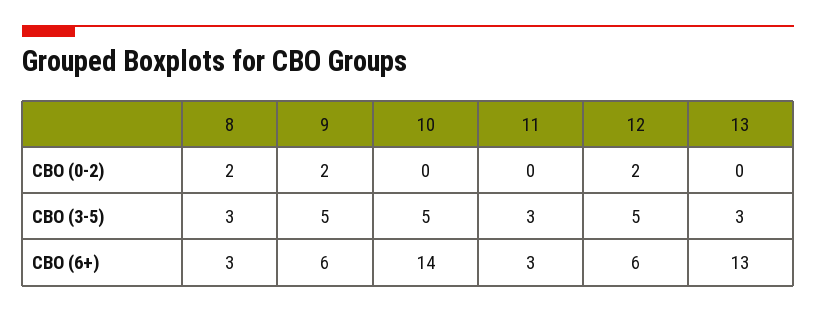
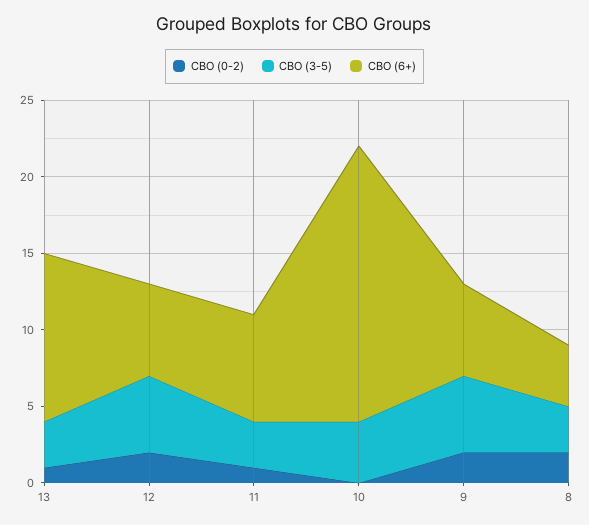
CBO (0-2), 11: 0 -> 1
CBO (0-2), 13: 0 -> 1
CBO (3-5), 10: 5 -> 4
CBO (6+), 8: 3 -> 4
CBO (6+), 10: 14 -> 18
CBO (6+), 11: 3 -> 7
CBO (6+), 13: 13 -> 11

